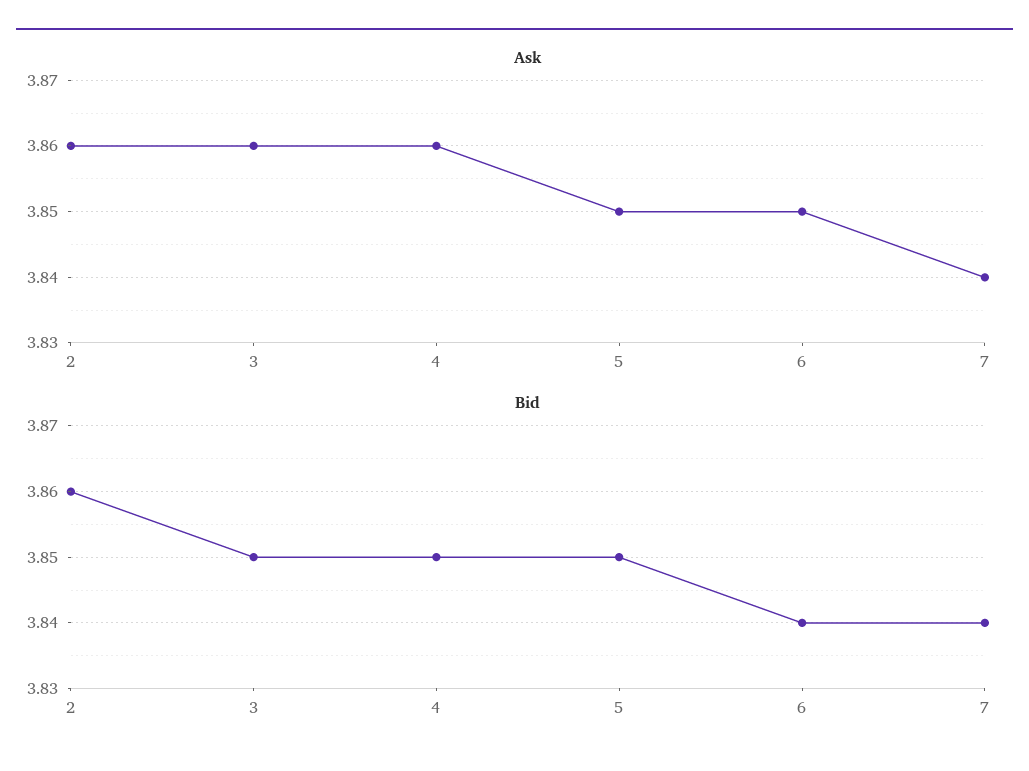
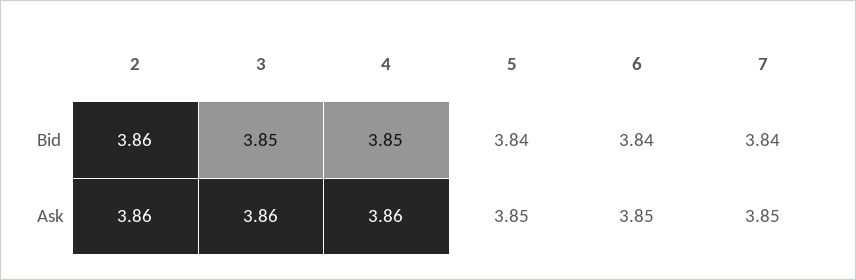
Ask, 7: 3.84 -> 3.85
Bid, 5: 3.85 -> 3.84

